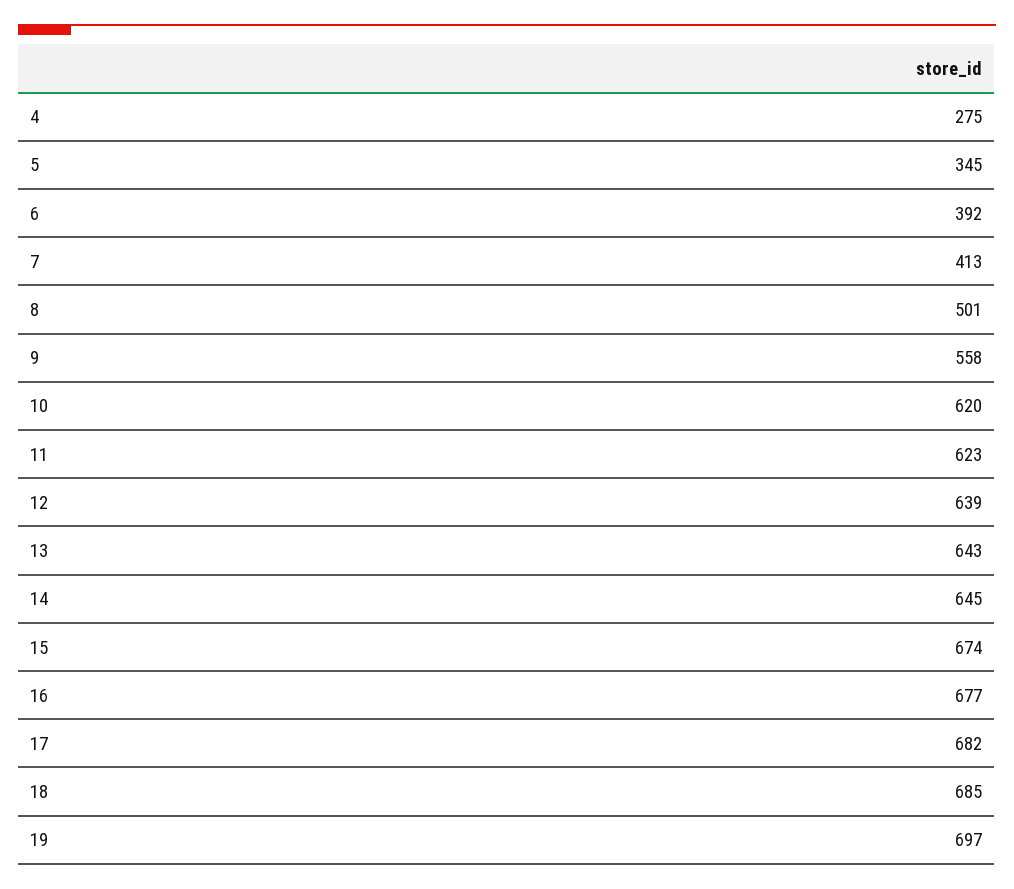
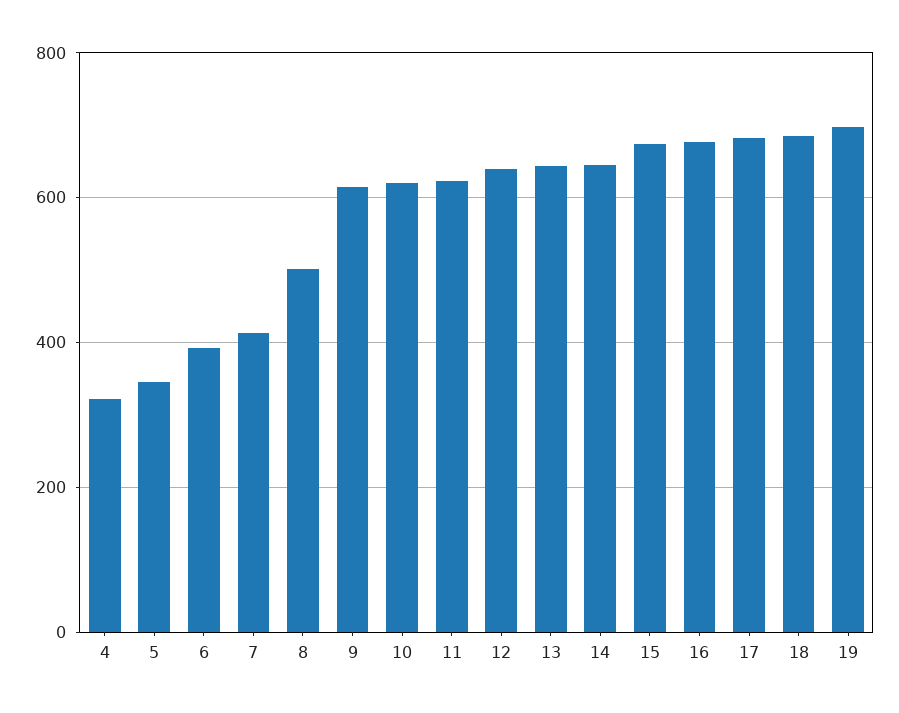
4: 275 -> 320
9: 558 -> 620

